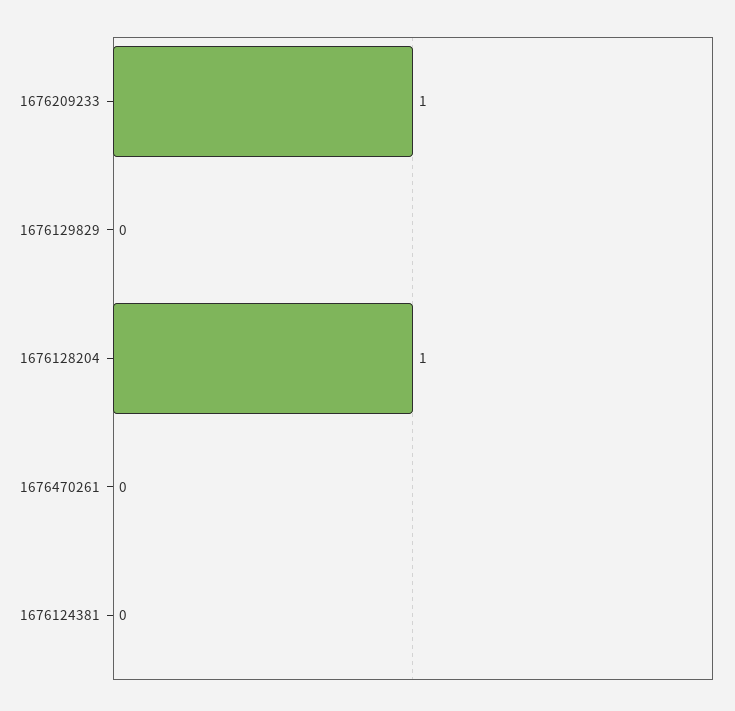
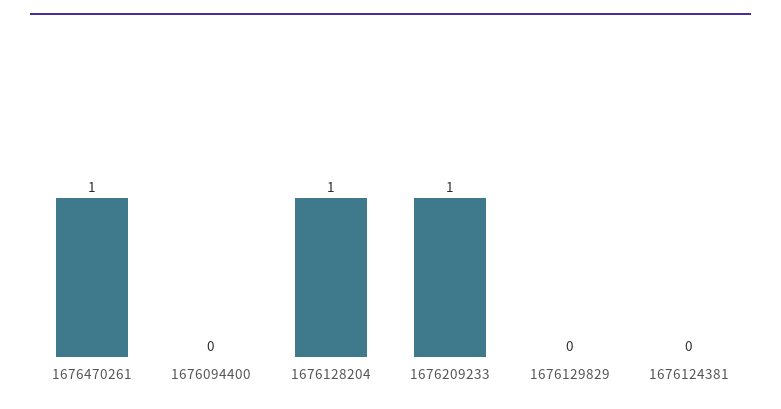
1676470261: 0 -> 1
1676094400: none -> 0

